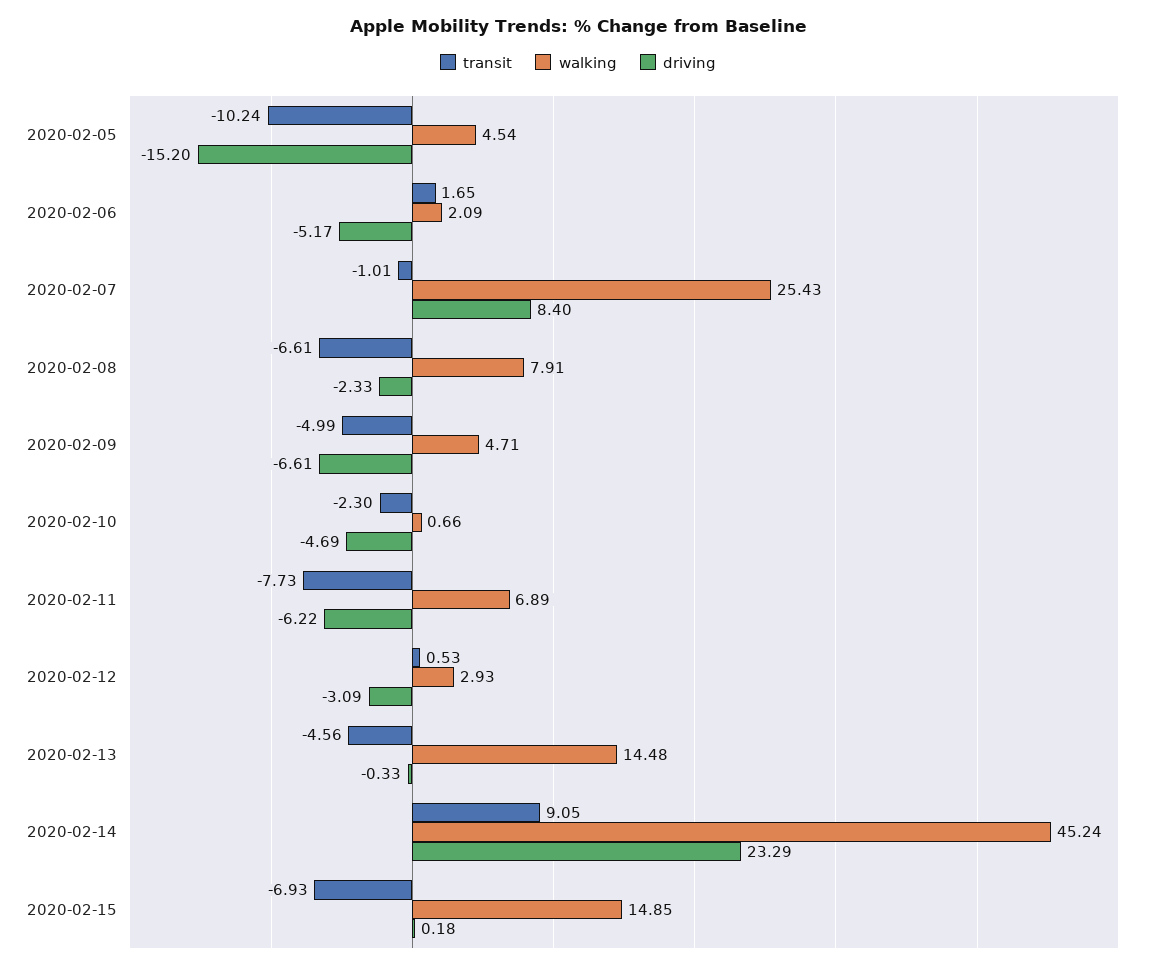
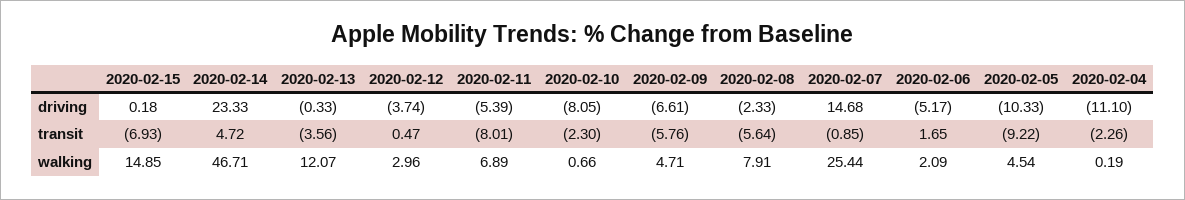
transit, 2020-02-05: -10.24 -> -9.22
driving, 2020-02-05: -15.2 -> -10.33
transit, 2020-02-07: -1.01 -> -0.85
walking, 2020-02-07: 25.43 -> 25.44
driving, 2020-02-07: 8.4 -> 14.68
transit, 2020-02-08: -6.61 -> -5.64
transit, 2020-02-09: -4.99 -> -5.76
driving, 2020-02-10: -4.69 -> -8.05
transit, 2020-02-11: -7.73 -> -8.01
driving, 2020-02-11: -6.22 -> -5.39
transit, 2020-02-12: 0.53 -> 0.47
walking, 2020-02-12: 2.93 -> 2.96
driving, 2020-02-12: -3.09 -> -3.74
transit, 2020-02-13: -4.56 -> -3.56
walking, 2020-02-13: 14.48 -> 12.07
transit, 2020-02-14: 9.05 -> 4.72
walking, 2020-02-14: 45.24 -> 46.71
driving, 2020-02-14: 23.29 -> 23.33
driving, 2020-02-04: none -> -11.1
transit, 2020-02-04: none -> -2.26
walking, 2020-02-04: none -> 0.19

